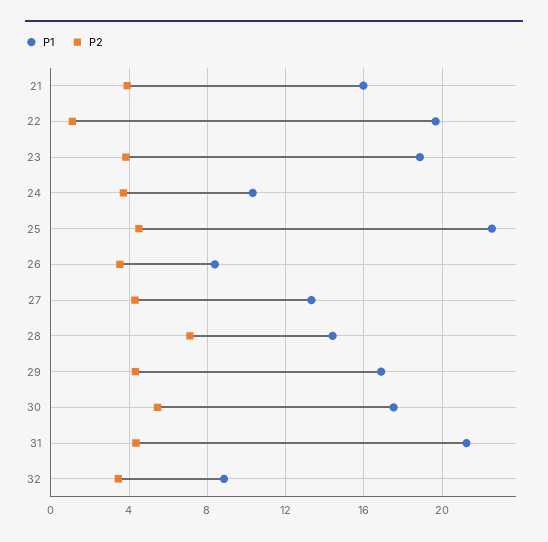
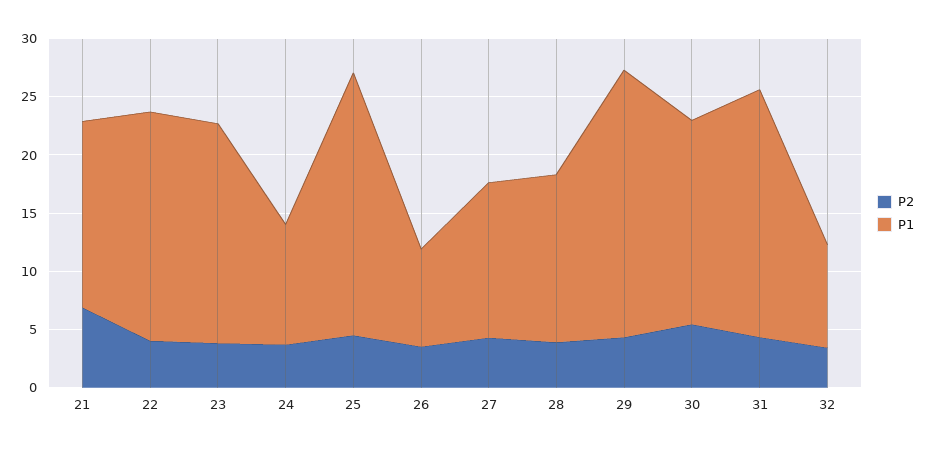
P2, 21: 4 -> 7
P2, 22: 1 -> 4
P2, 28: 7 -> 4
P1, 29: 17 -> 23

